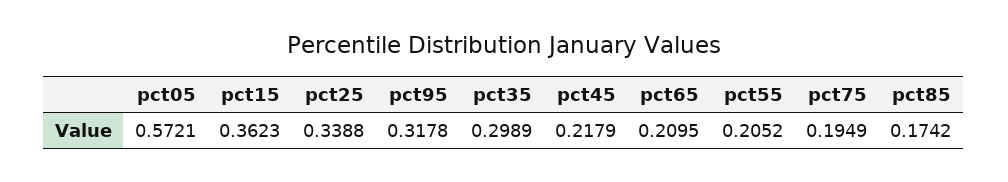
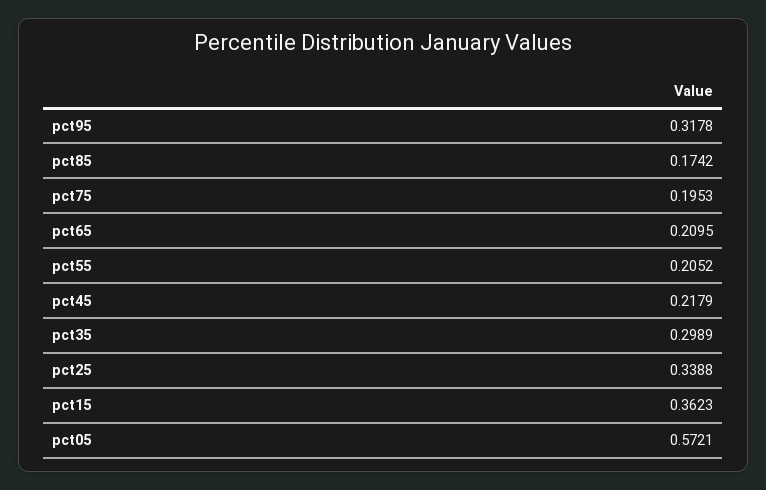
pct75: 0.1949 -> 0.1953

